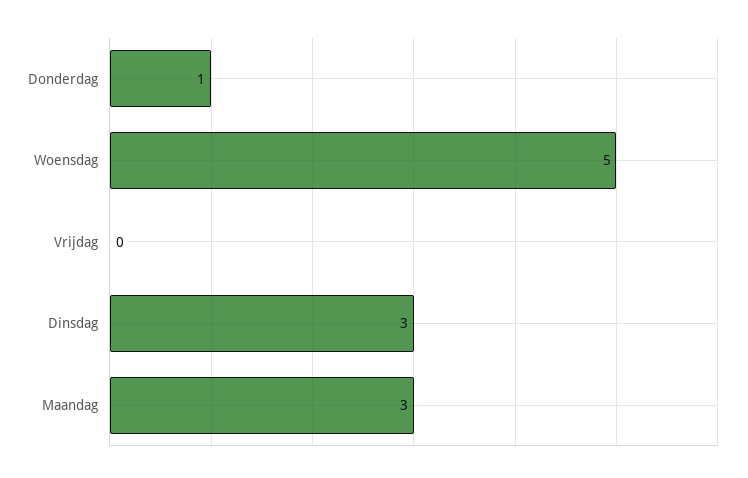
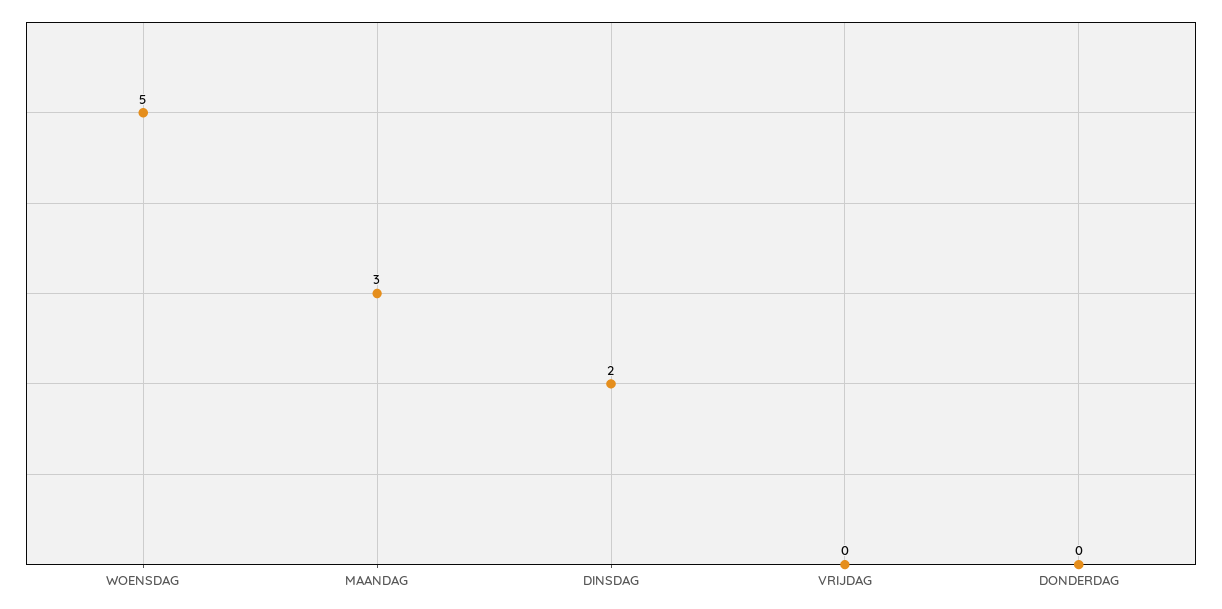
Donderdag: 1 -> 0
Dinsdag: 3 -> 2

